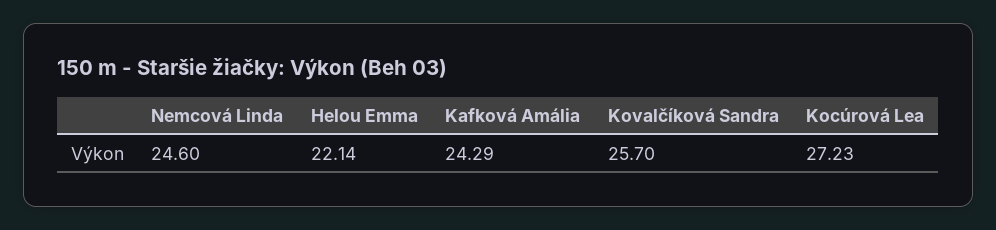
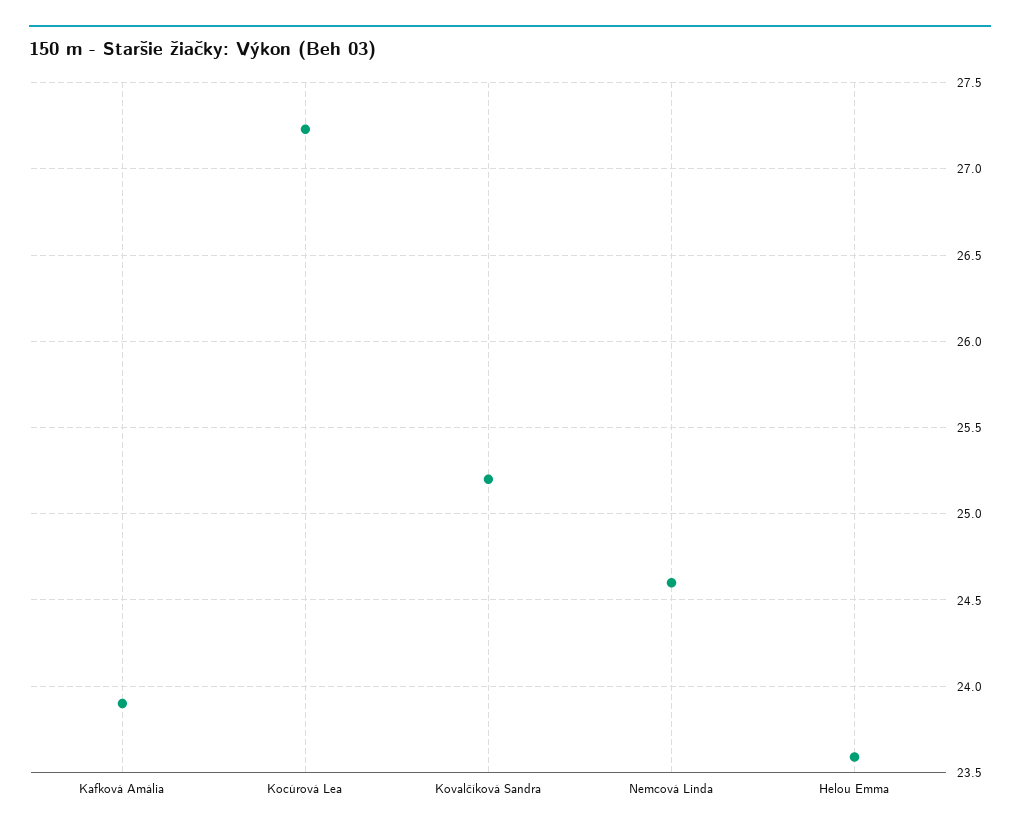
Helou Emma: 22.14 -> 23.6
Kafková Amália: 24.29 -> 23.9
Kovalčíková Sandra: 25.7 -> 25.2

